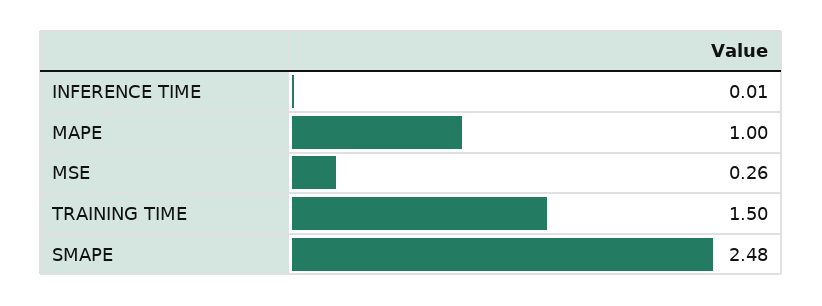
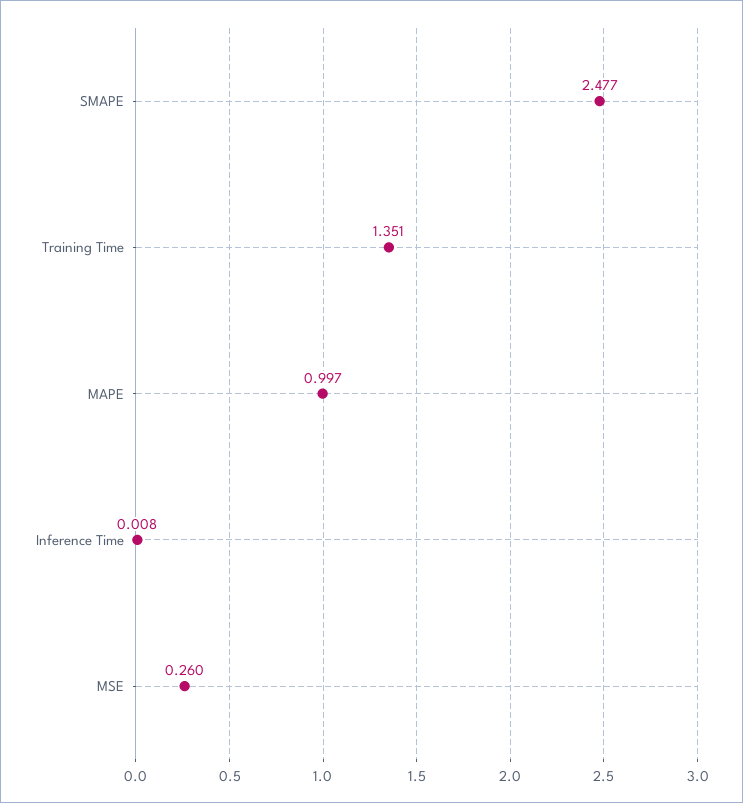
TRAINING TIME: 1.5 -> 1.351

